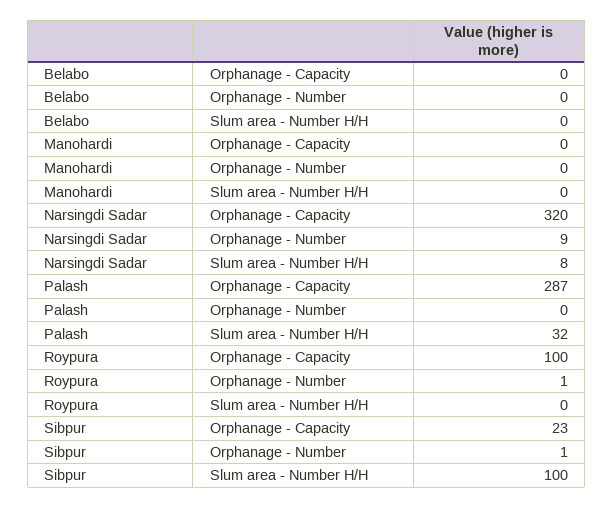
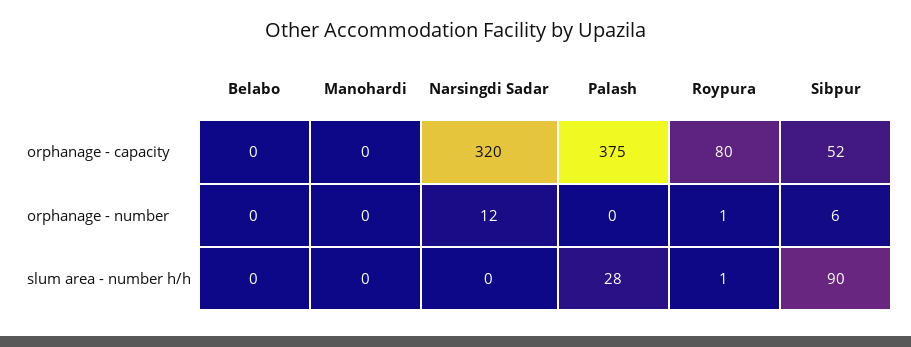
Narsingdi Sadar, Orphanage - Number: 9 -> 12
Narsingdi Sadar, Slum area - Number H/H: 8 -> 0
Palash, Orphanage - Capacity: 287 -> 375
Palash, Slum area - Number H/H: 32 -> 28
Roypura, Orphanage - Capacity: 100 -> 80
Roypura, Slum area - Number H/H: 0 -> 1
Sibpur, Orphanage - Capacity: 23 -> 52
Sibpur, Orphanage - Number: 1 -> 6
Sibpur, Slum area - Number H/H: 100 -> 90

